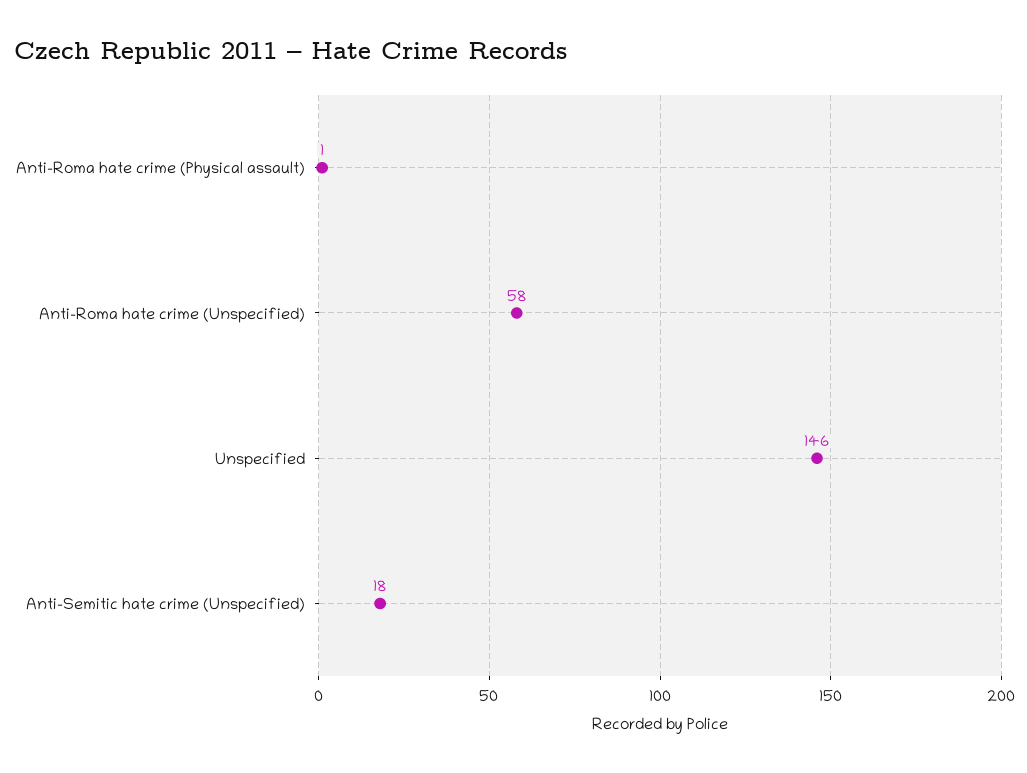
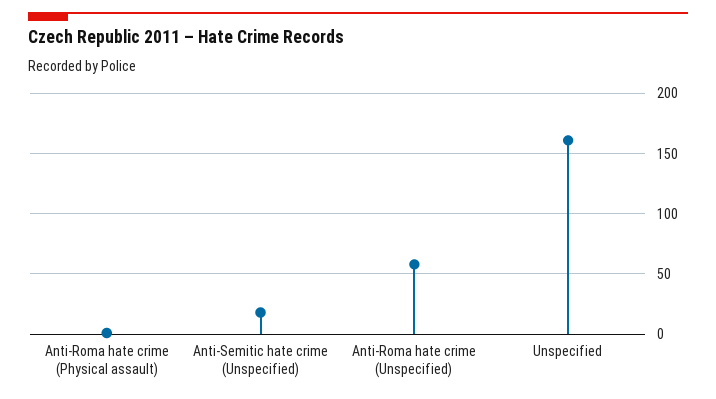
Unspecified: 146 -> 160

